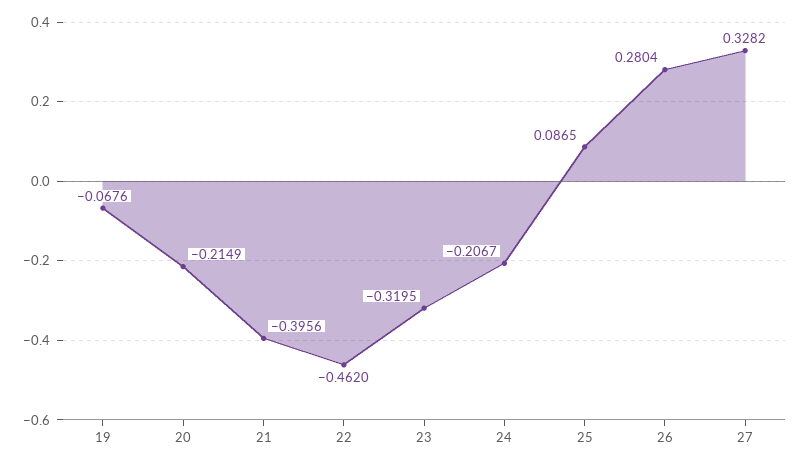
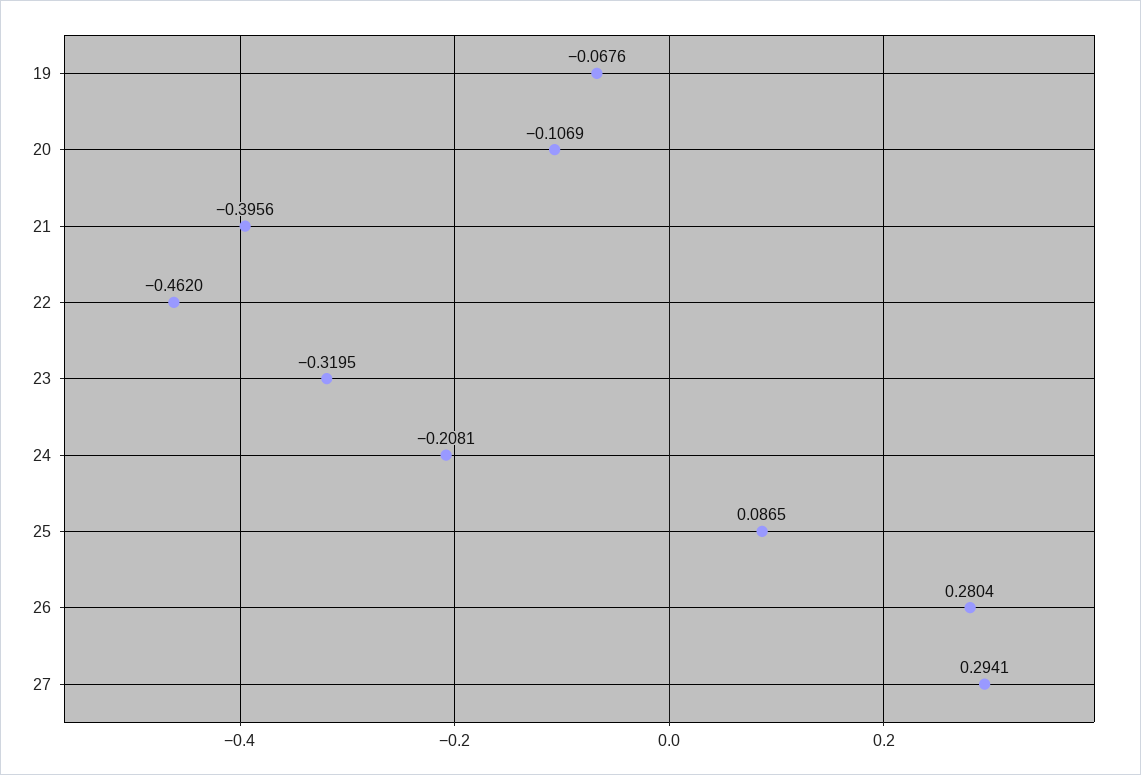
20: -0.2149 -> -0.1069
24: -0.2067 -> -0.2081
27: 0.3282 -> 0.2941

